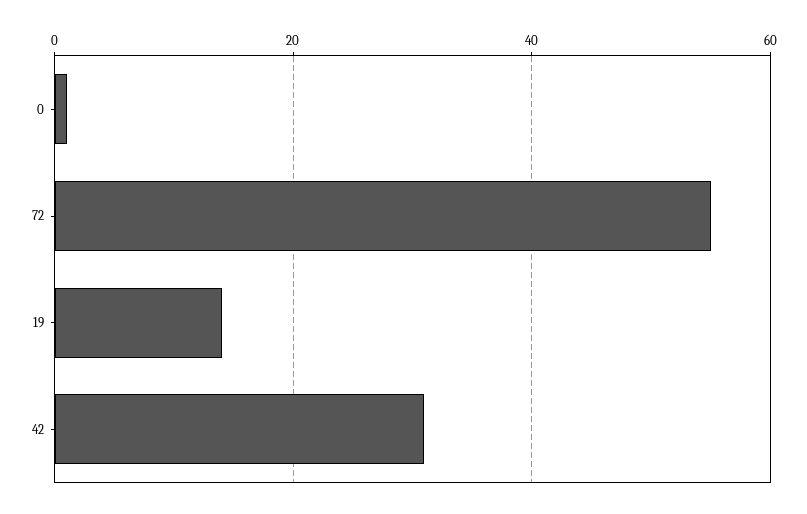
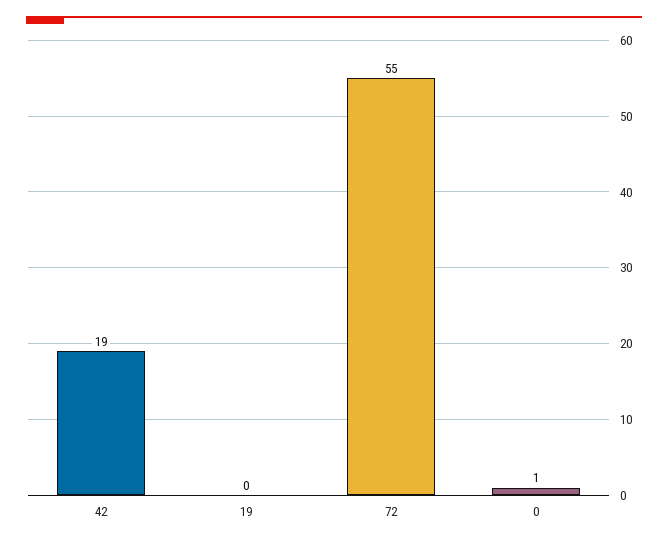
19: 15 -> 0
42: 30 -> 19

